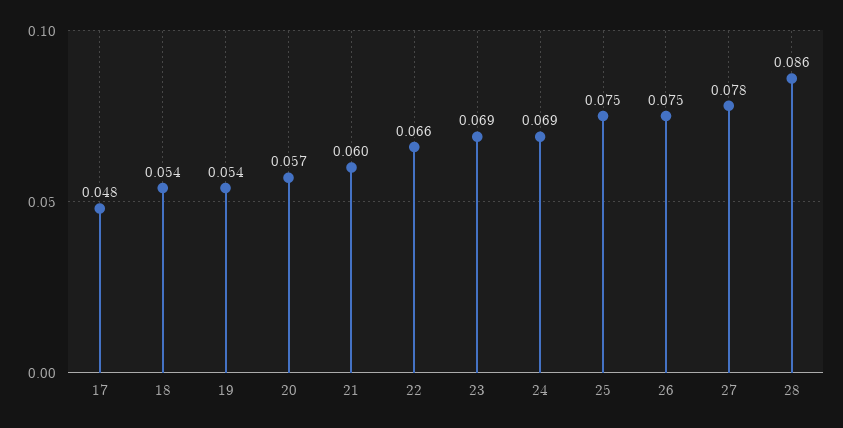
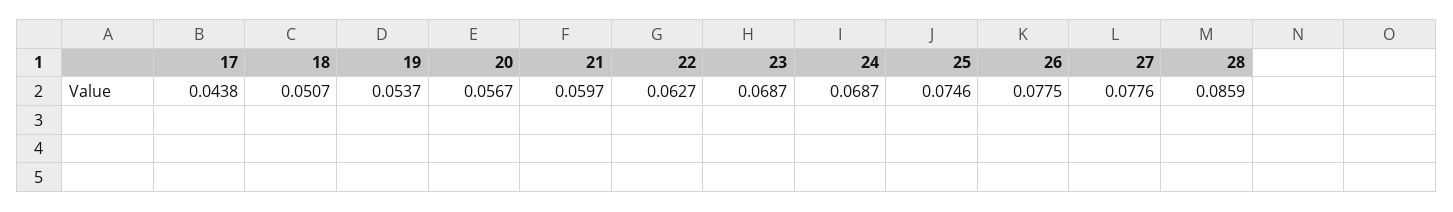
17: 0.048 -> 0.0438
18: 0.054 -> 0.0507
22: 0.066 -> 0.0627
26: 0.075 -> 0.0775

